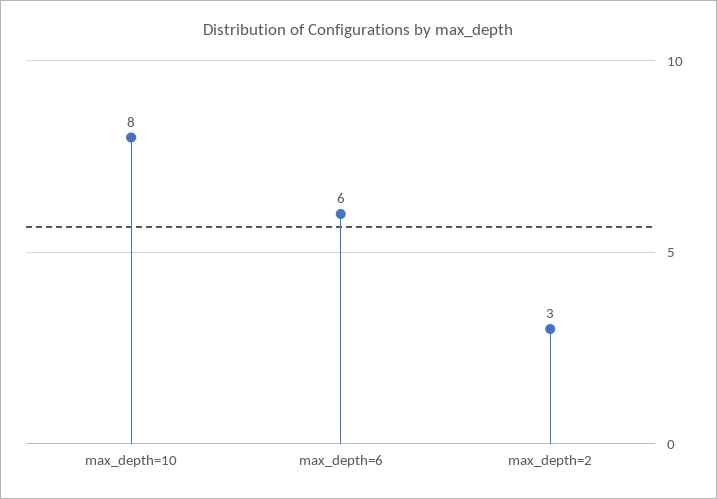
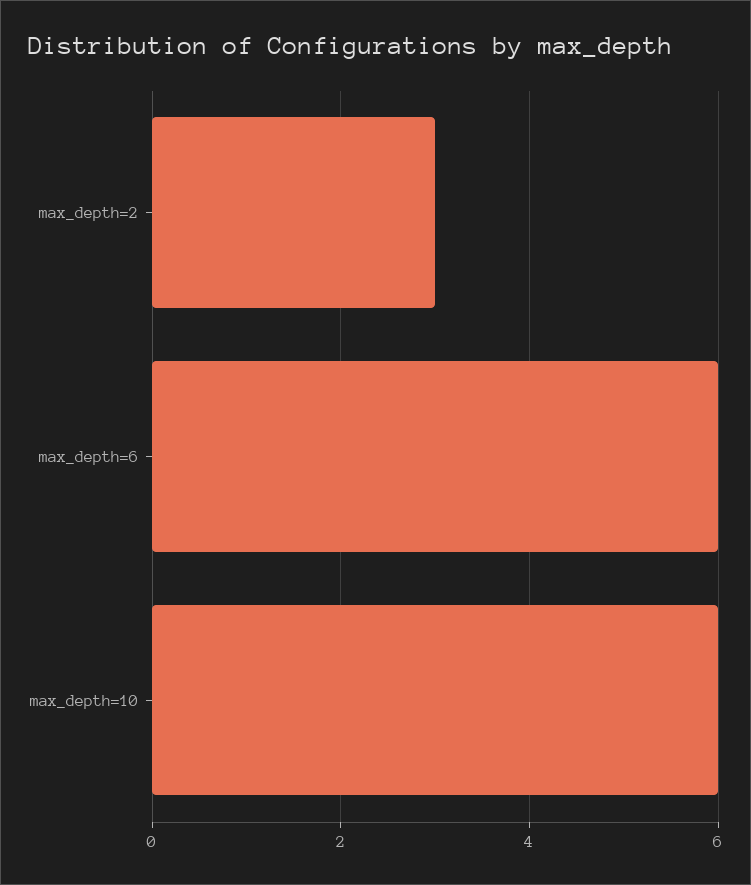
max_depth=10: 8 -> 6

